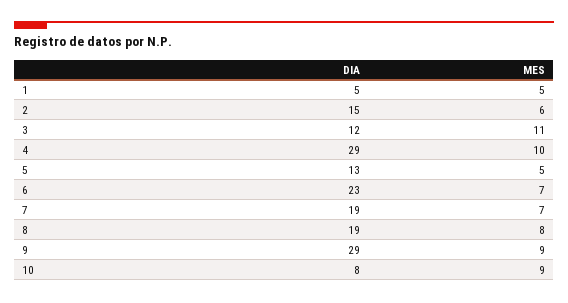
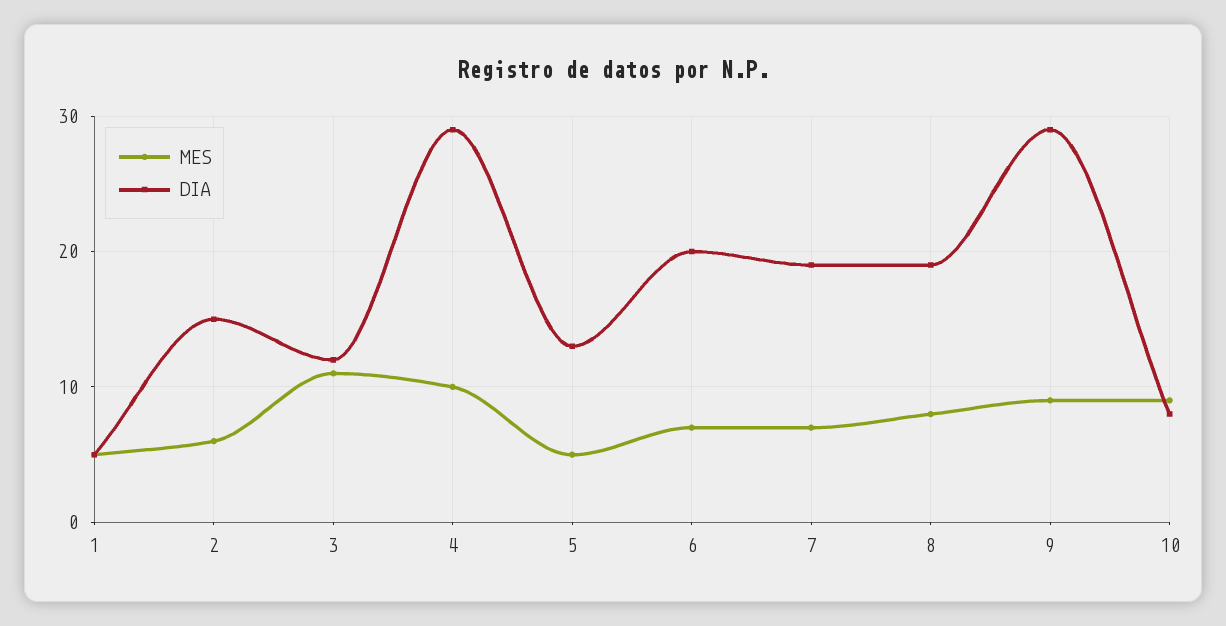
DIA, 6: 23 -> 20

